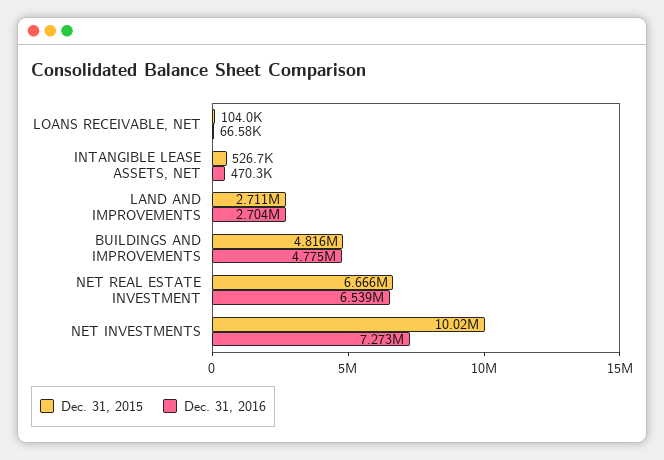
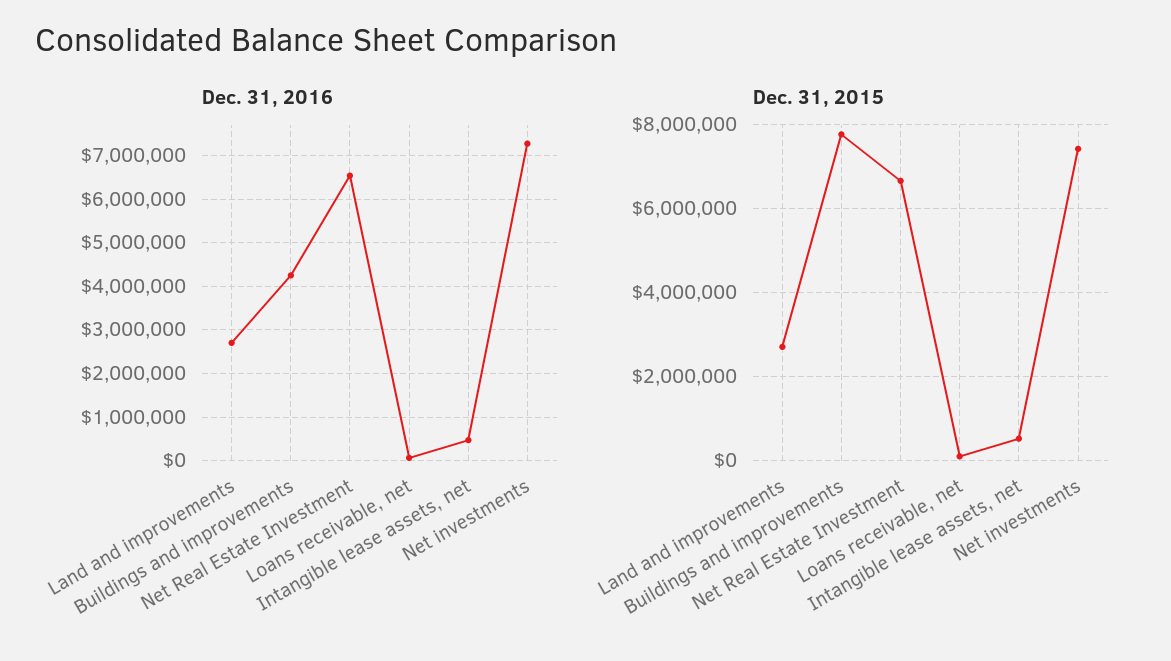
Dec. 31, 2015, BUILDINGS AND IMPROVEMENTS: 4816000 -> 7800000
Dec. 31, 2016, BUILDINGS AND IMPROVEMENTS: 4775000 -> 4200000
Dec. 31, 2015, NET INVESTMENTS: 10020000 -> 7400000

